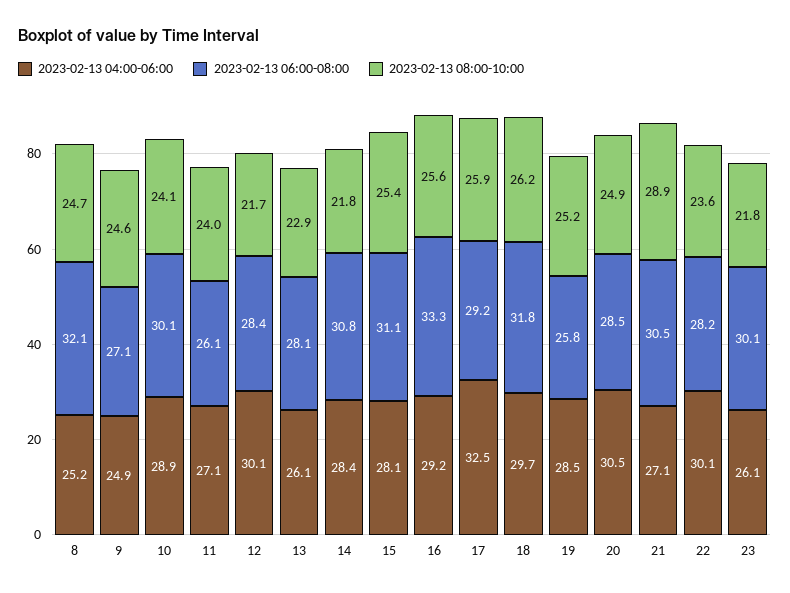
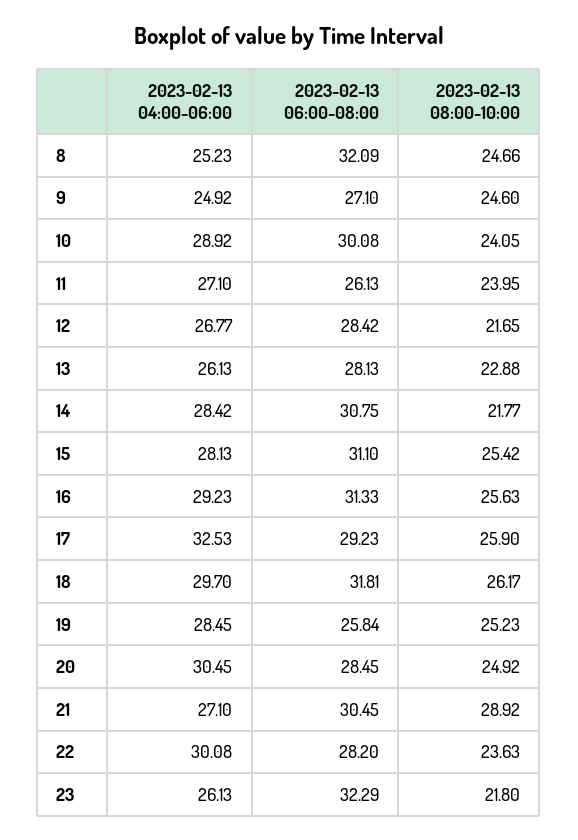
2023-02-13 04:00-06:00, 12: 30.1 -> 26.77
2023-02-13 06:00-08:00, 16: 33.3 -> 31.33
2023-02-13 06:00-08:00, 23: 30.1 -> 32.29

